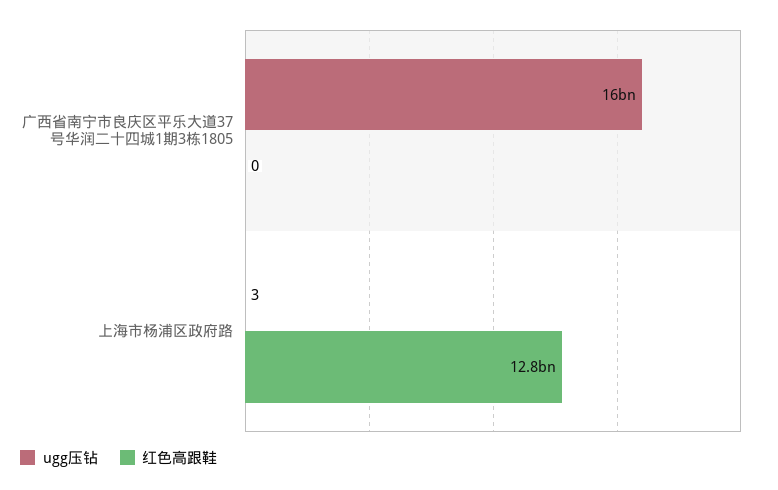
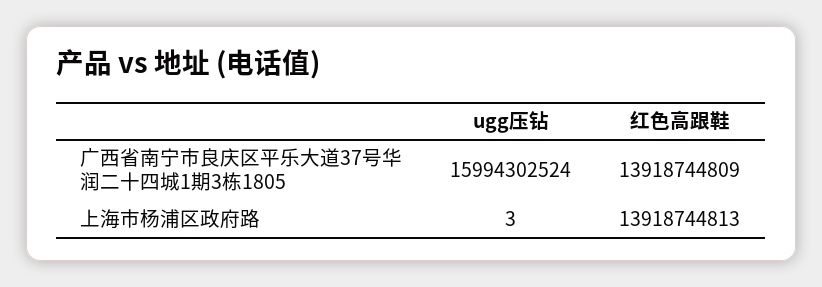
红色高跟鞋, 广西省南宁市良庆区平乐大道37号华润二十四城1期3栋1805: 0 -> 13918744809
红色高跟鞋, 上海市杨浦区政府路: 12800000000 -> 13918744813

